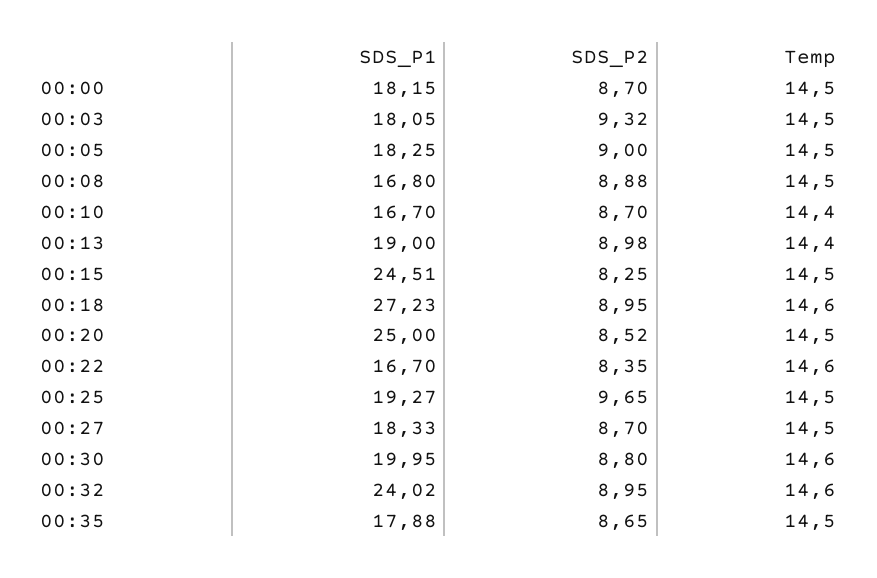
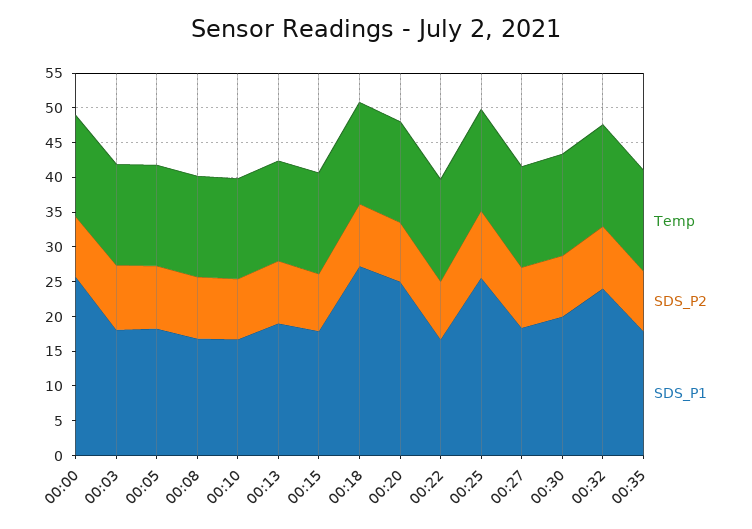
SDS_P1, 00:00: 18.15 -> 25
SDS_P1, 00:15: 24.51 -> 17.5
SDS_P1, 00:25: 19.27 -> 25

